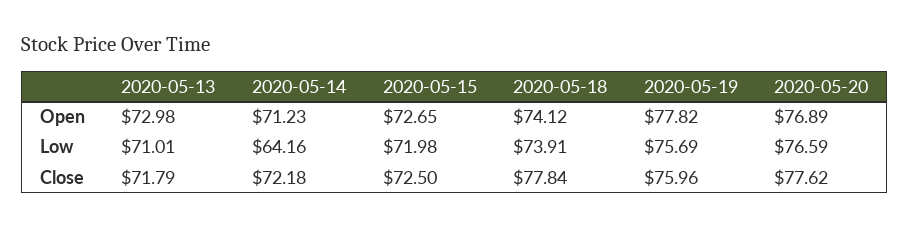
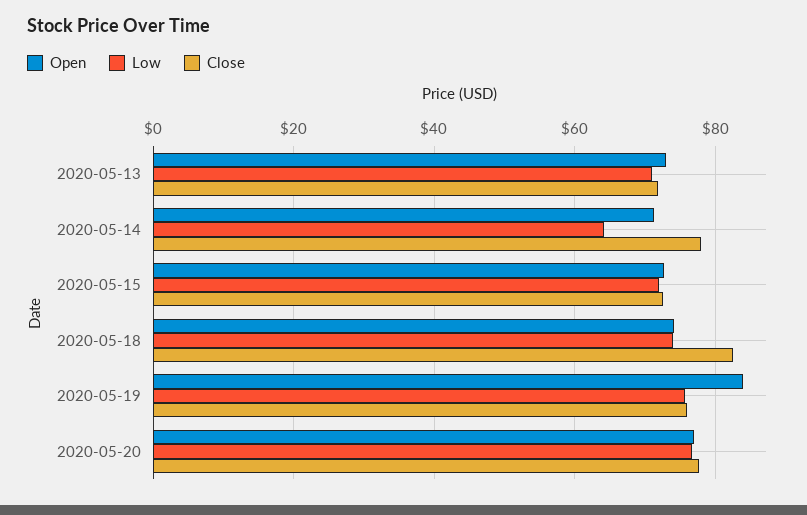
Open, 2020-05-19: 77.82 -> 84
Close, 2020-05-14: 72.18 -> 78
Close, 2020-05-18: 77.84 -> 82

